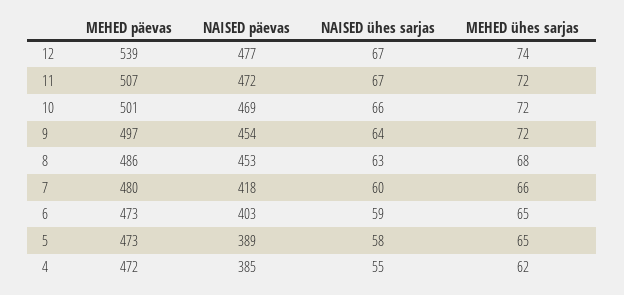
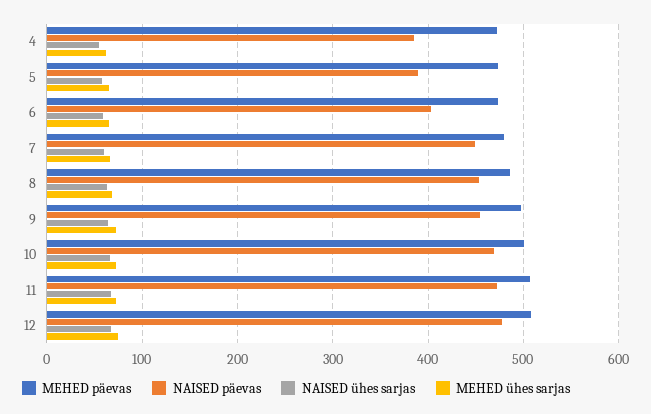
MEHED päevas, 12: 539 -> 510
NAISED päevas, 7: 418 -> 450

